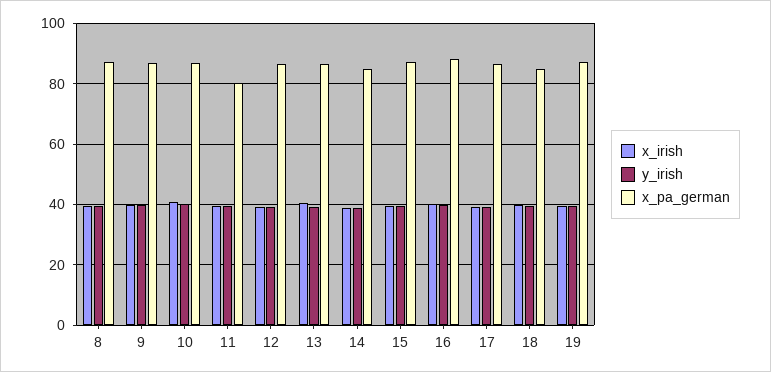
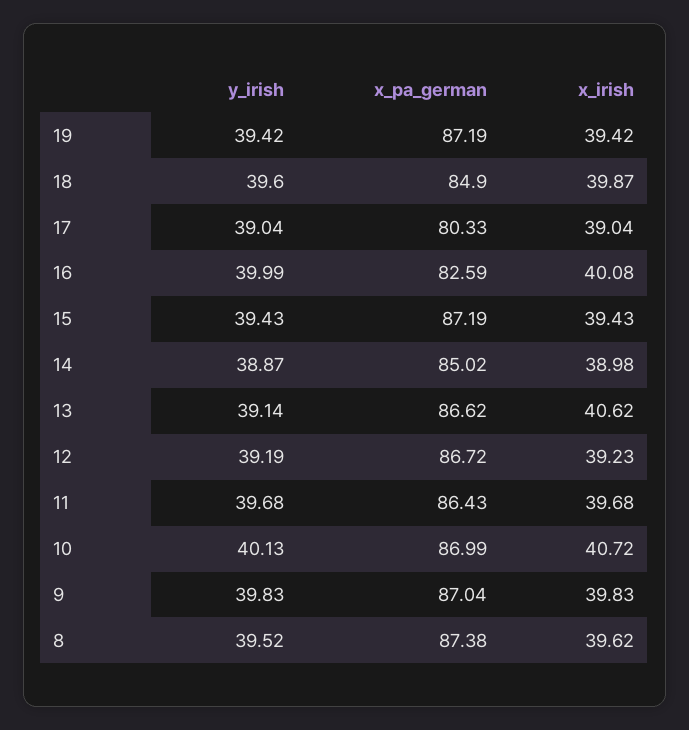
x_pa_german, 11: 80 -> 86.43
x_pa_german, 16: 88 -> 82.59
x_pa_german, 17: 86 -> 80.33

